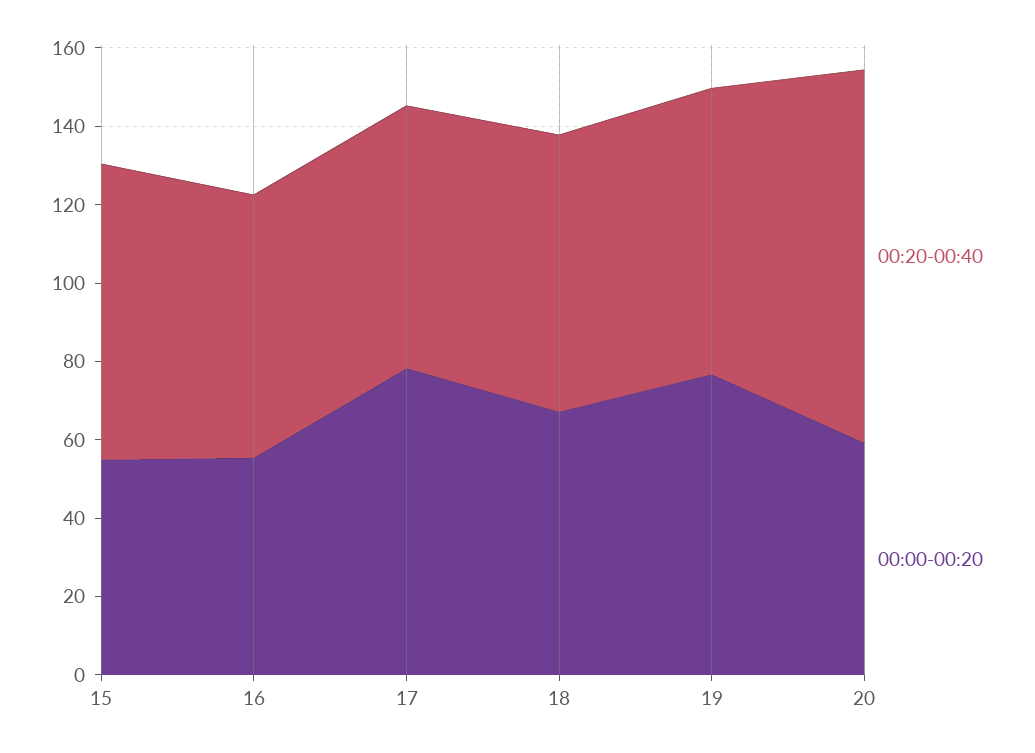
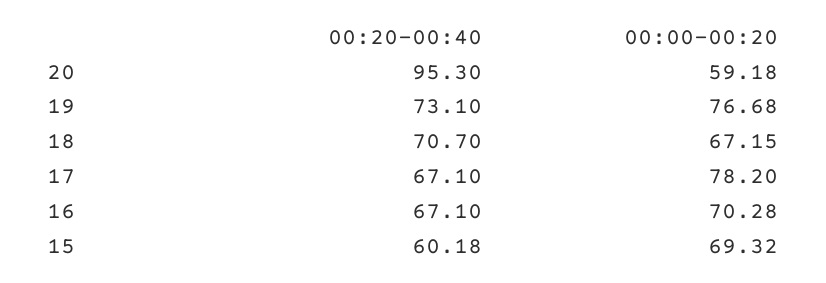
00:20-00:40, 15: 75 -> 60.18
00:00-00:20, 15: 55 -> 69.32
00:00-00:20, 16: 55 -> 70.28

